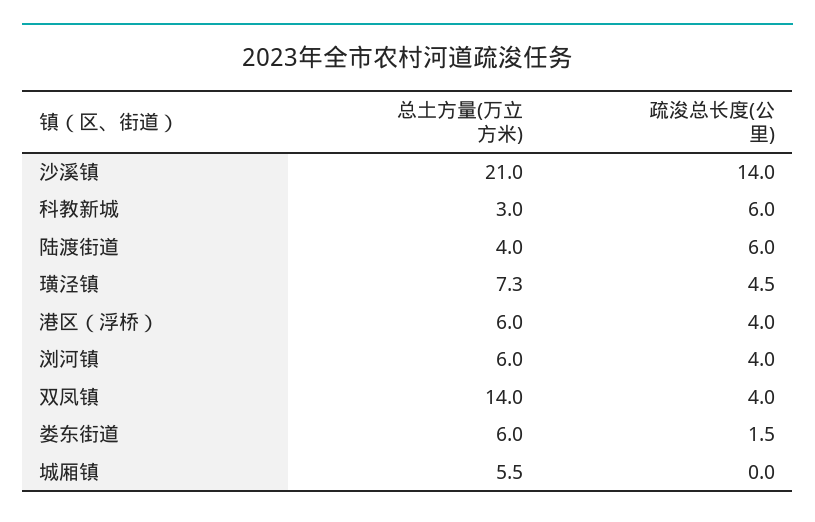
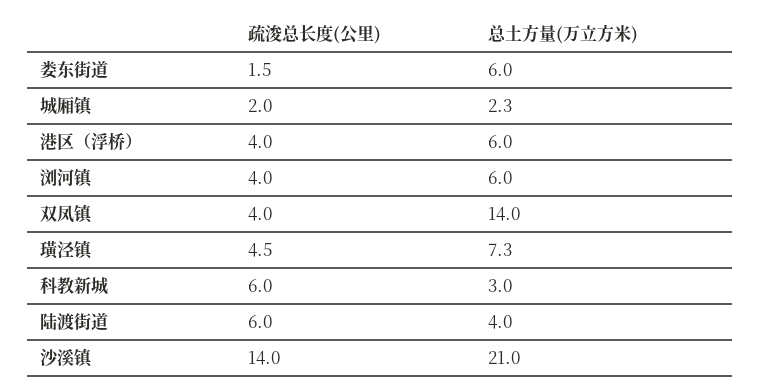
总土方量(万立方米), 城厢镇: 5.5 -> 2.3
疏浚总长度(公里), 城厢镇: 0 -> 2

